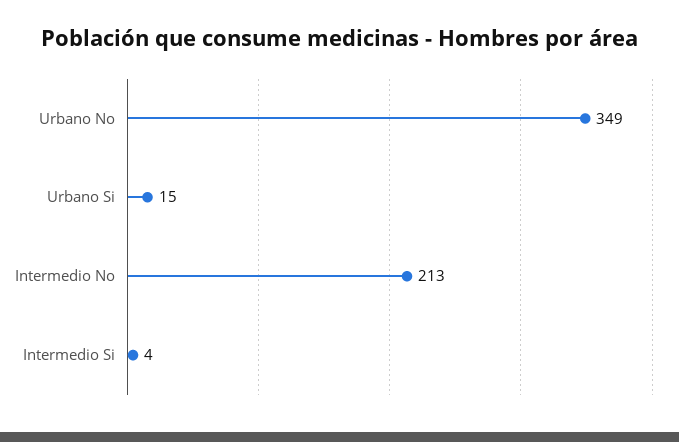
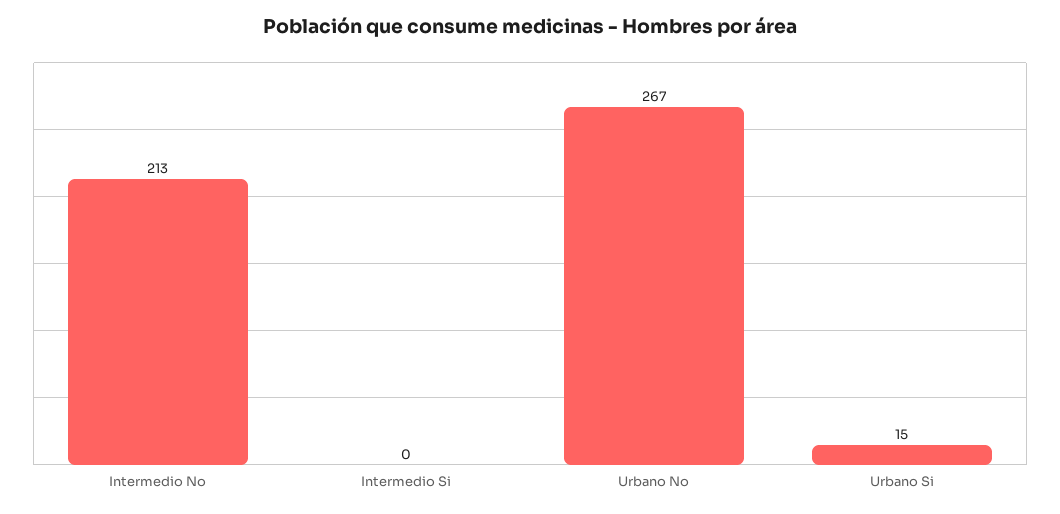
Urbano No: 349 -> 267
Intermedio Si: 4 -> 0

